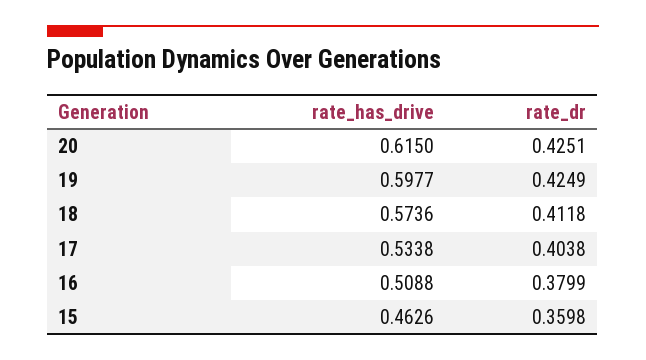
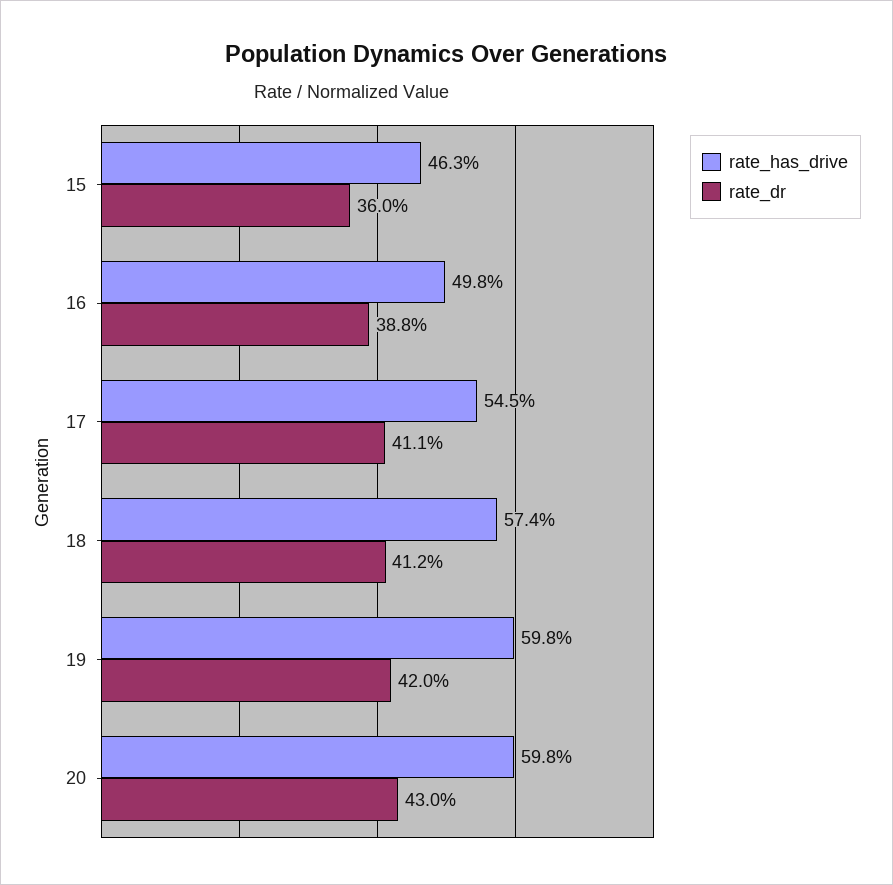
rate_has_drive, 20: 0.615 -> 0.598
rate_dr, 20: 0.4251 -> 0.43
rate_dr, 19: 0.4249 -> 0.42
rate_has_drive, 17: 0.5338 -> 0.545
rate_dr, 17: 0.4038 -> 0.411
rate_has_drive, 16: 0.5088 -> 0.498
rate_dr, 16: 0.3799 -> 0.388

